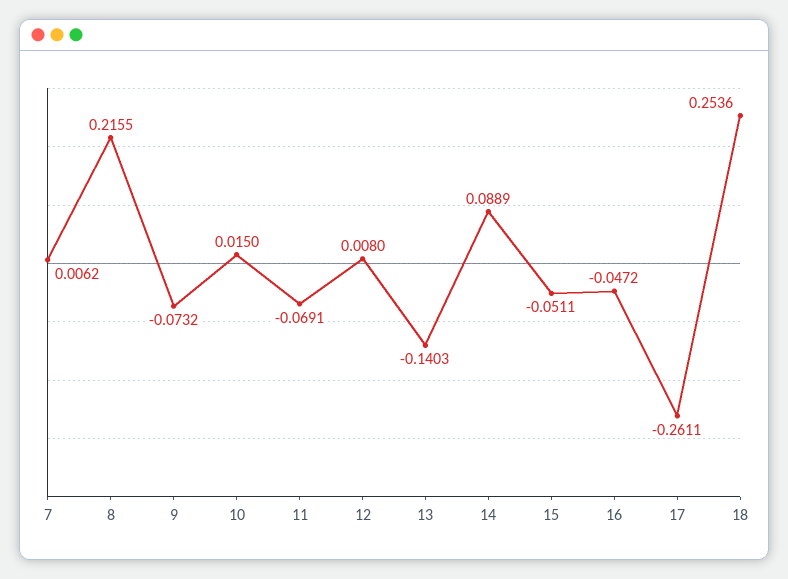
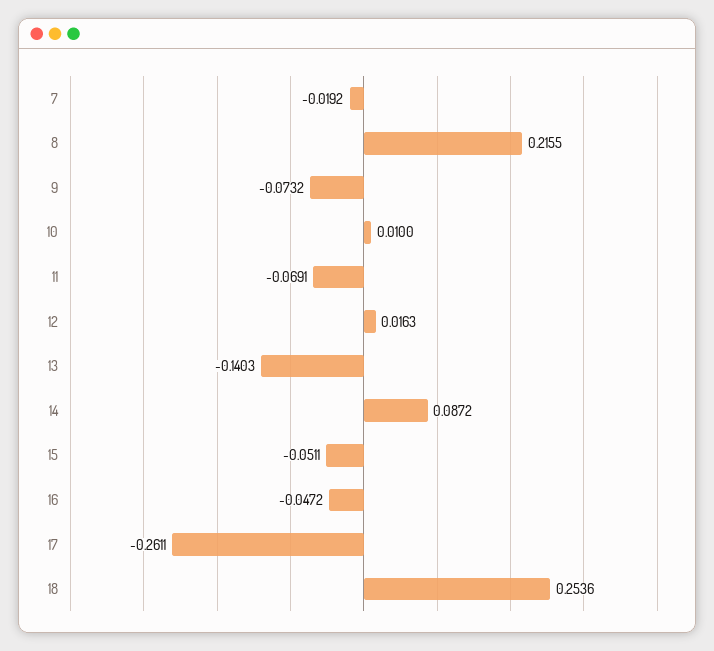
7: 0.0062 -> -0.0192
10: 0.015 -> 0.01
12: 0.008 -> 0.0163
14: 0.0889 -> 0.0872

